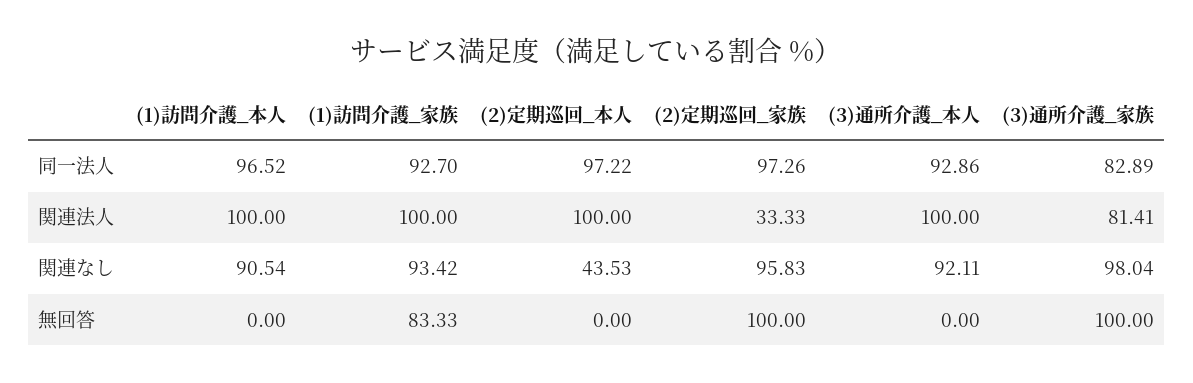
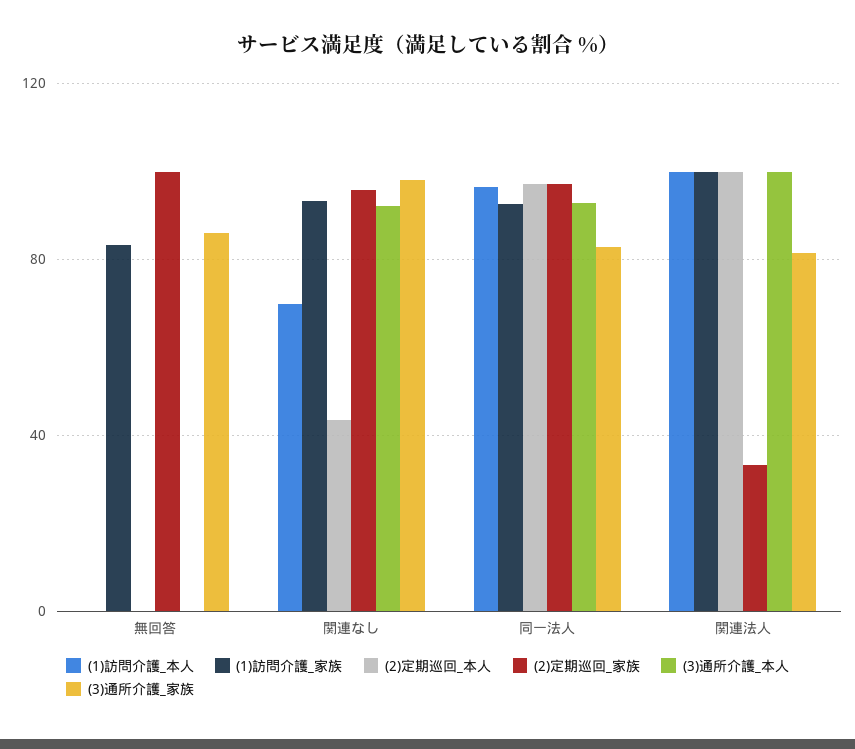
(1)訪問介護_本人, 関連なし: 90.54 -> 70
(3)通所介護_家族, 無回答: 100 -> 85

